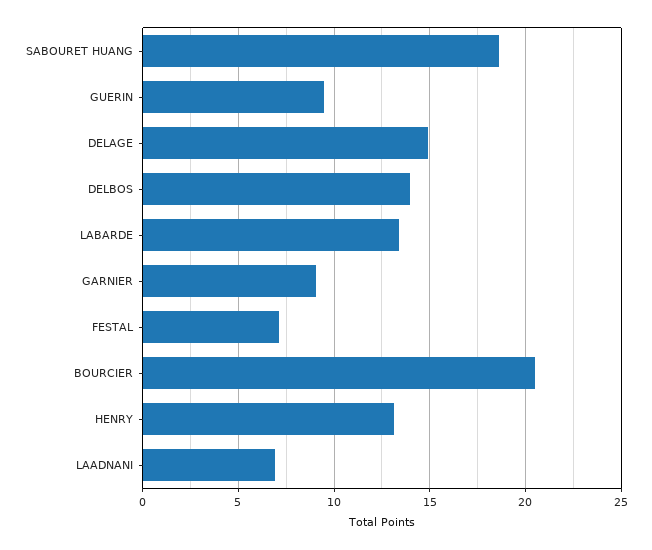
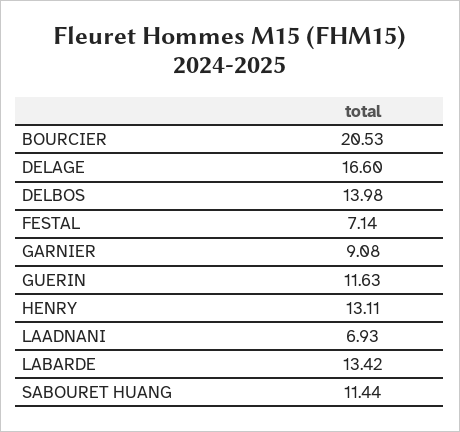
SABOURET HUANG: 18.5 -> 11.44
GUERIN: 9.5 -> 11.63
DELAGE: 15 -> 16.6

